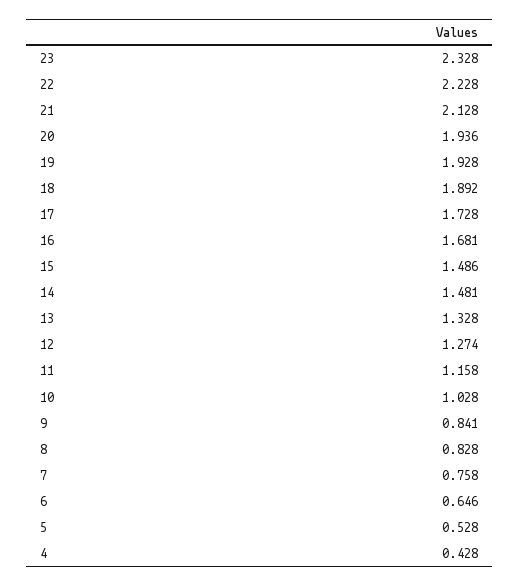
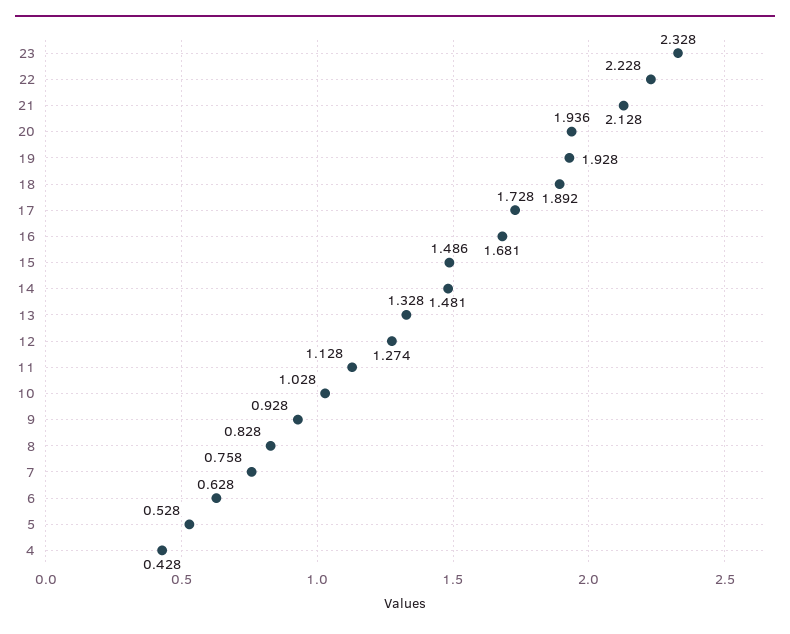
11: 1.158 -> 1.128
9: 0.841 -> 0.928
6: 0.646 -> 0.628

